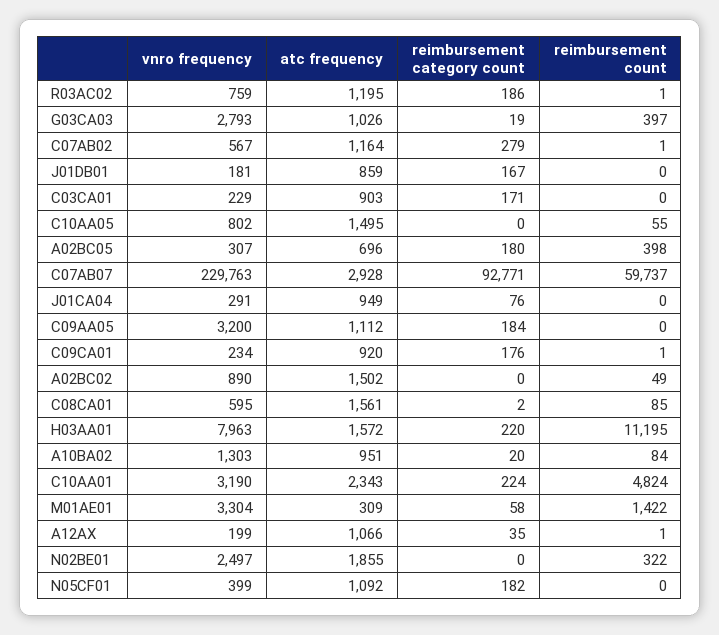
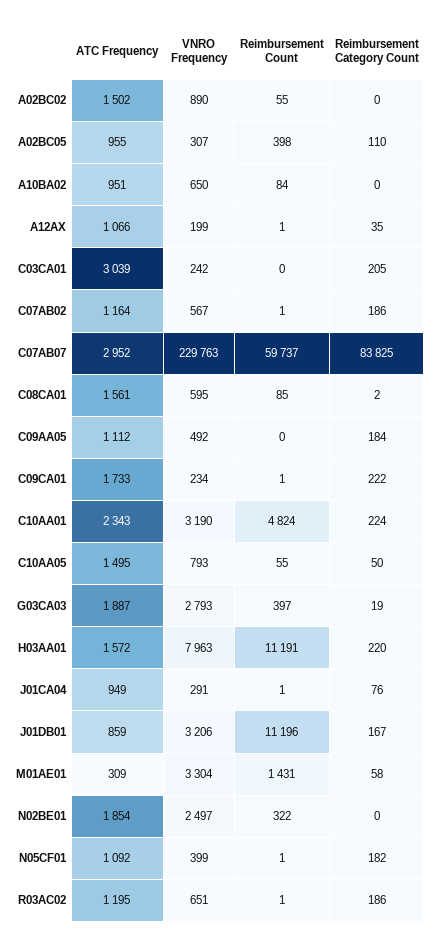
vnro frequency, R03AC02: 759 -> 651
atc frequency, G03CA03: 1026 -> 1887
reimbursement category count, C07AB02: 279 -> 186
vnro frequency, J01DB01: 181 -> 3206
reimbursement count, J01DB01: 0 -> 11196
vnro frequency, C03CA01: 229 -> 242
atc frequency, C03CA01: 903 -> 3039
reimbursement category count, C03CA01: 171 -> 205
vnro frequency, C10AA05: 802 -> 793
reimbursement category count, C10AA05: 0 -> 50
atc frequency, A02BC05: 696 -> 955
reimbursement category count, A02BC05: 180 -> 110
atc frequency, C07AB07: 2928 -> 2952
reimbursement category count, C07AB07: 92771 -> 83825
reimbursement count, J01CA04: 0 -> 1
vnro frequency, C09AA05: 3200 -> 492
atc frequency, C09CA01: 920 -> 1733
reimbursement category count, C09CA01: 176 -> 222
reimbursement count, A02BC02: 49 -> 55
reimbursement count, H03AA01: 11195 -> 11191
vnro frequency, A10BA02: 1303 -> 650
reimbursement category count, A10BA02: 20 -> 0
reimbursement count, M01AE01: 1422 -> 1431
atc frequency, N02BE01: 1855 -> 1854
reimbursement count, N05CF01: 0 -> 1

